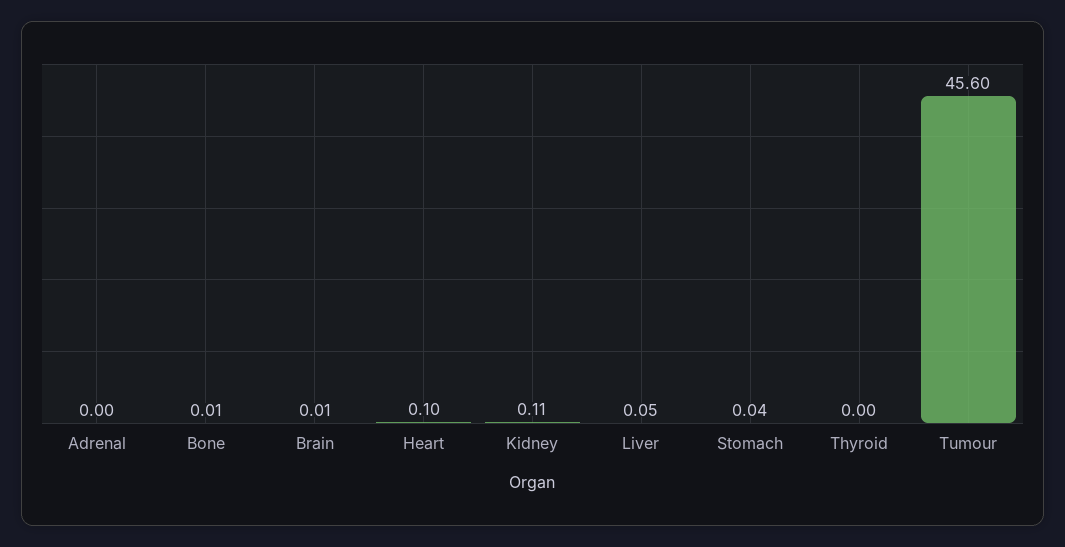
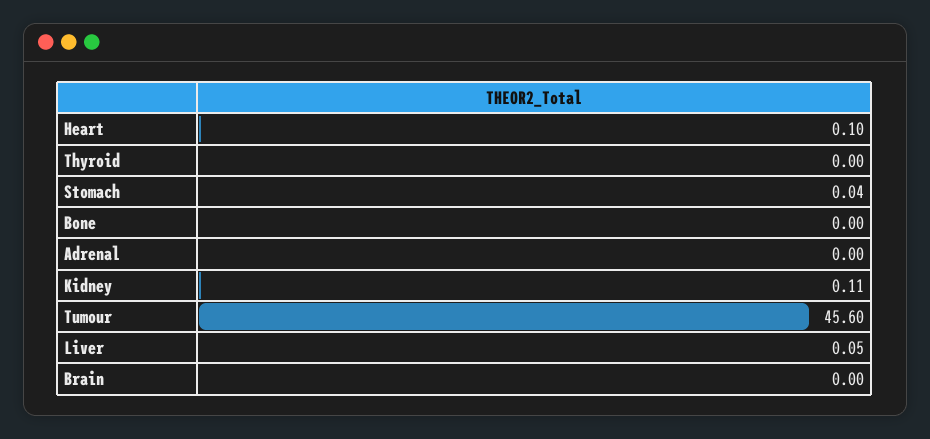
Bone: 0.01 -> 0
Brain: 0.01 -> 0

